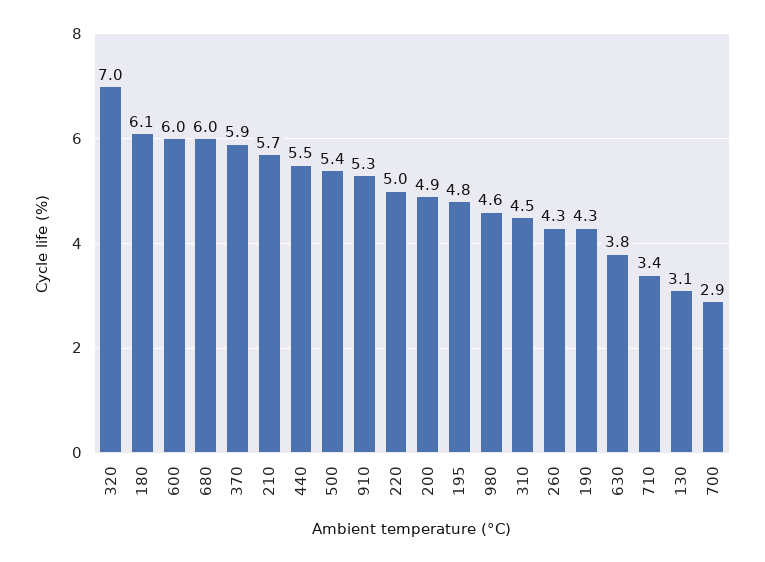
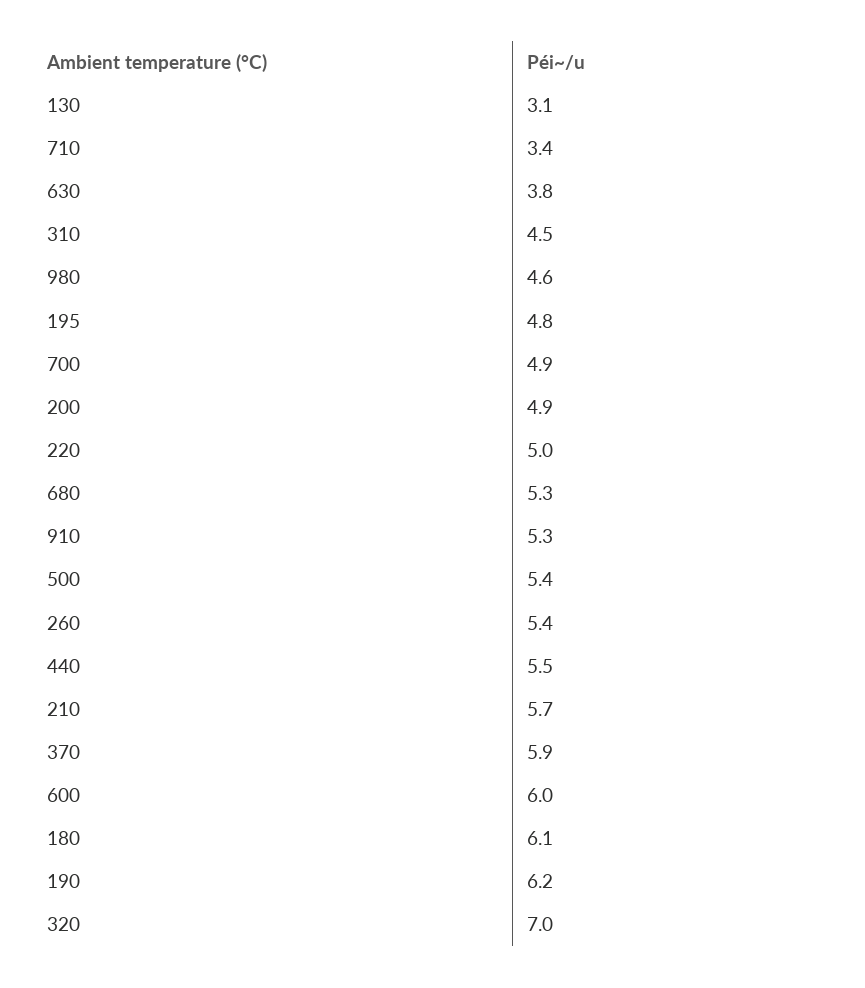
680: 6 -> 5.3
260: 4.3 -> 5.4
190: 4.3 -> 6.2
700: 2.9 -> 4.9

